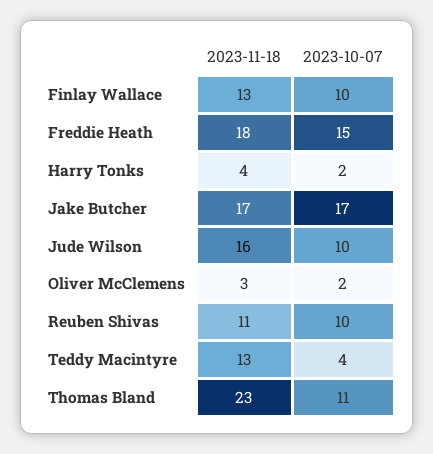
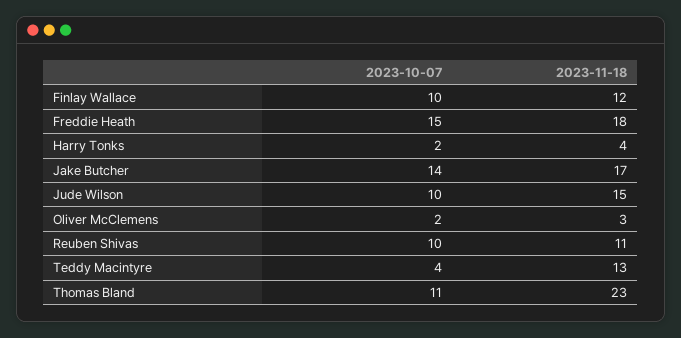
2023-11-18, Finlay Wallace: 13 -> 12
2023-10-07, Jake Butcher: 17 -> 14
2023-11-18, Jude Wilson: 16 -> 15

